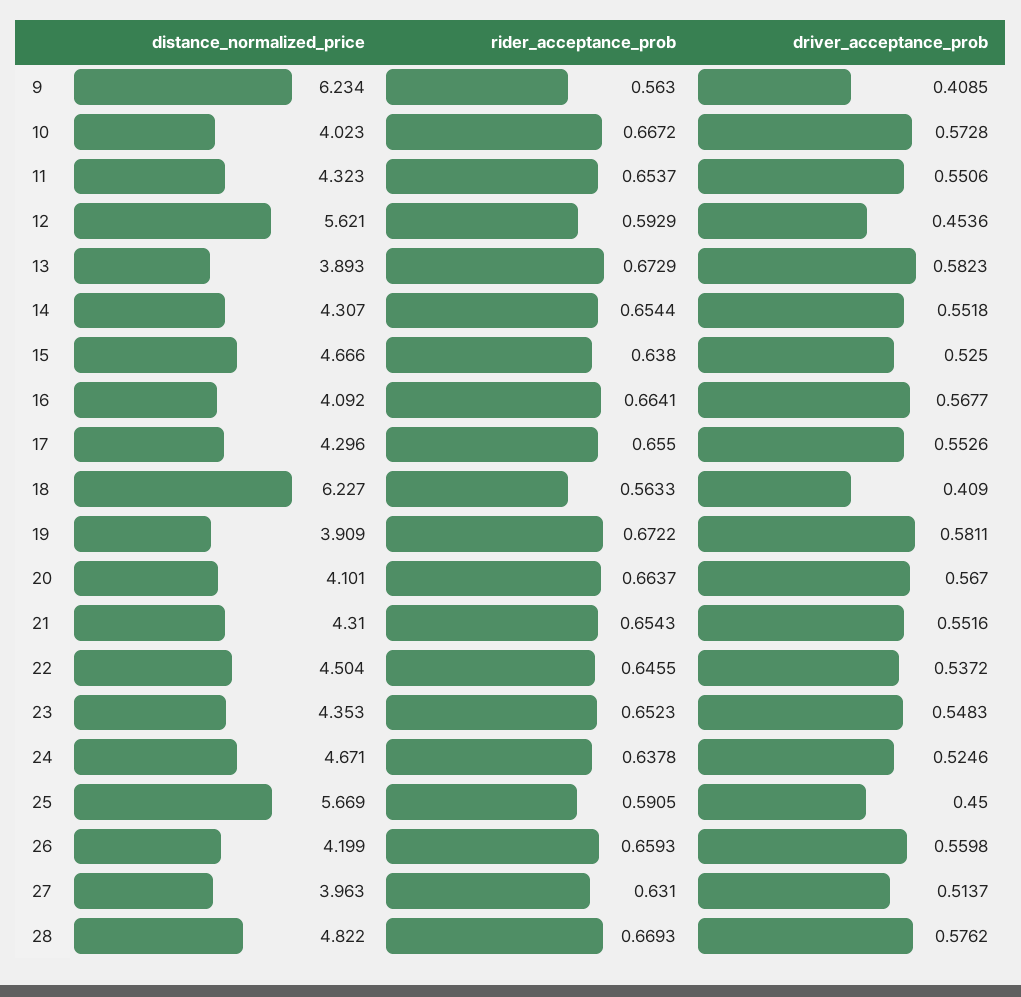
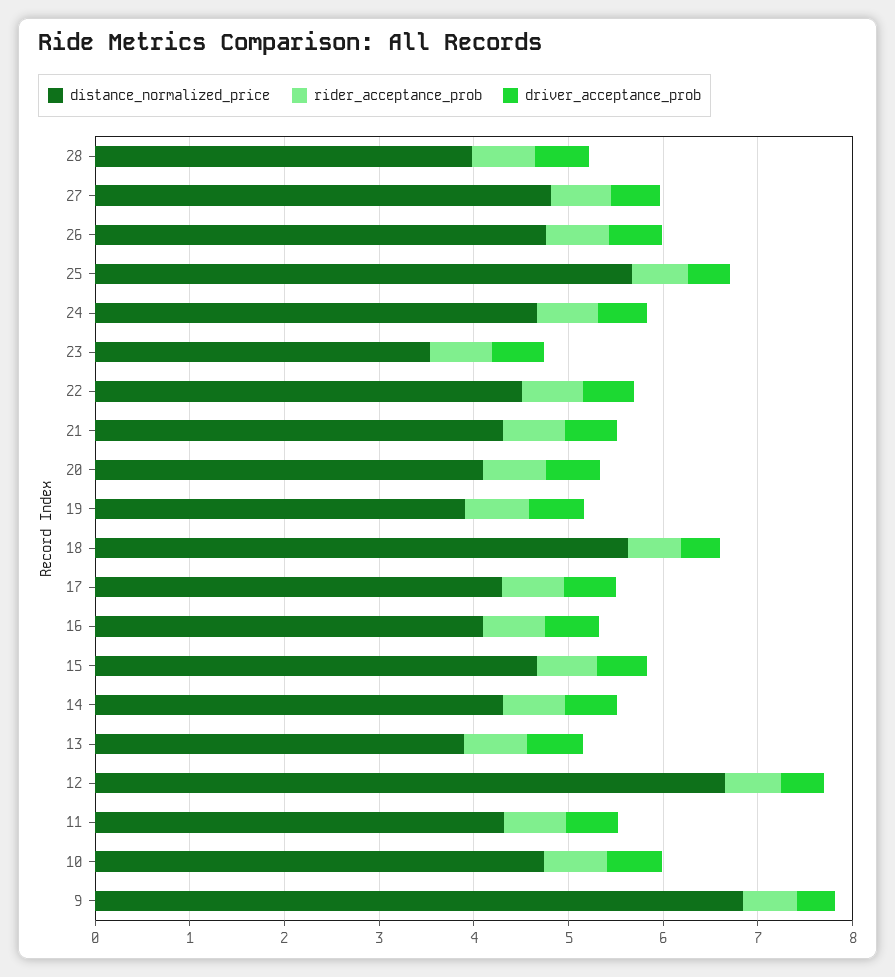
distance_normalized_price, 9: 6.234 -> 6.8
distance_normalized_price, 10: 4.023 -> 4.8
distance_normalized_price, 12: 5.621 -> 6.6
distance_normalized_price, 18: 6.227 -> 5.6
distance_normalized_price, 23: 4.353 -> 3.6
distance_normalized_price, 26: 4.199 -> 4.8
distance_normalized_price, 27: 3.963 -> 4.8
distance_normalized_price, 28: 4.822 -> 4

